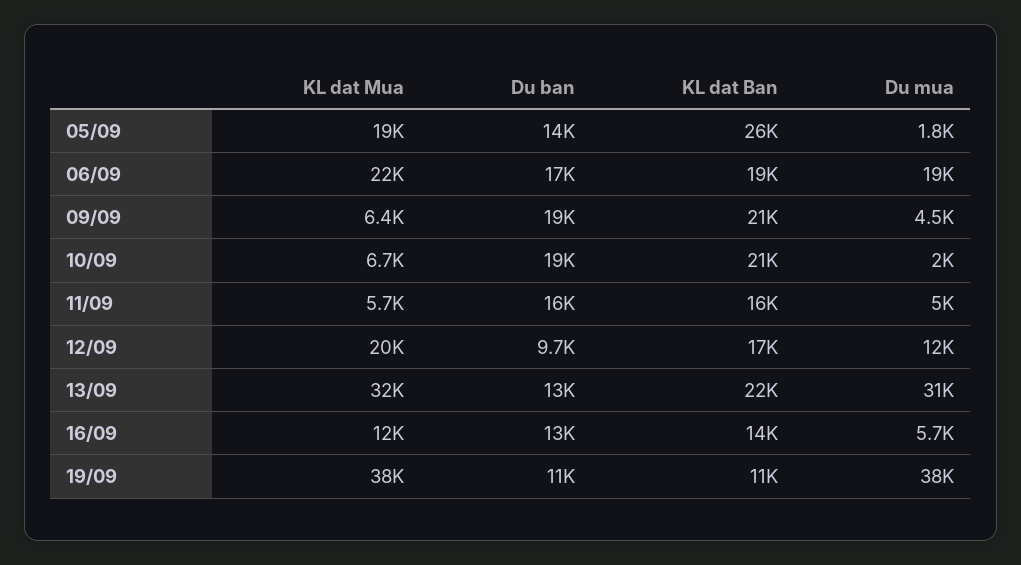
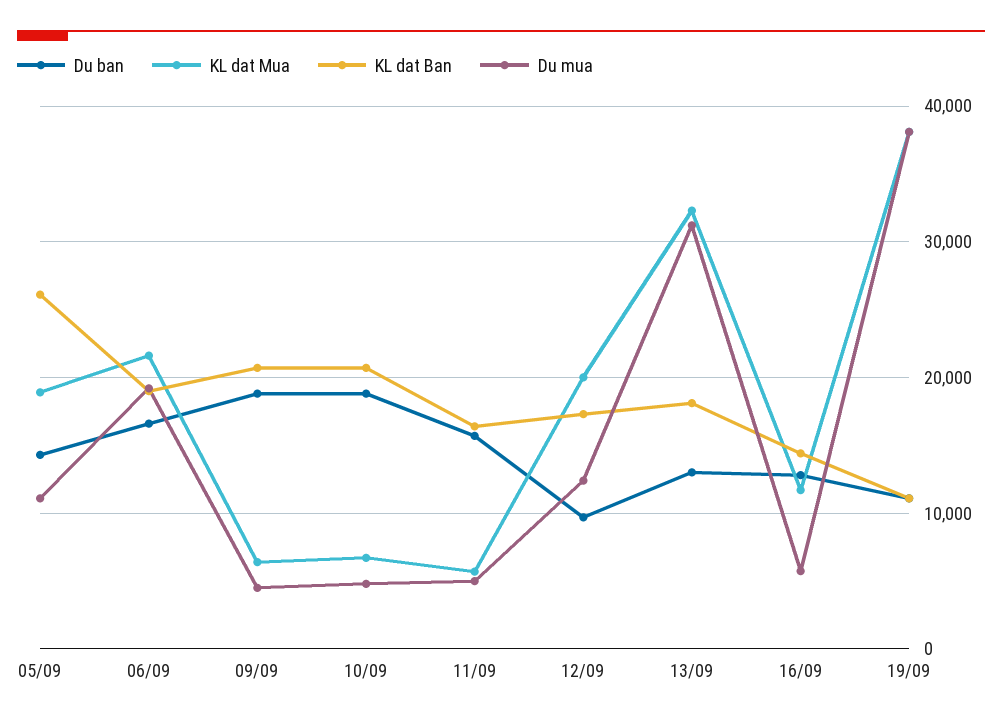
Du mua, 05/09: 1800 -> 11000
Du mua, 10/09: 2000 -> 5000
KL dat Ban, 13/09: 22000 -> 18000

